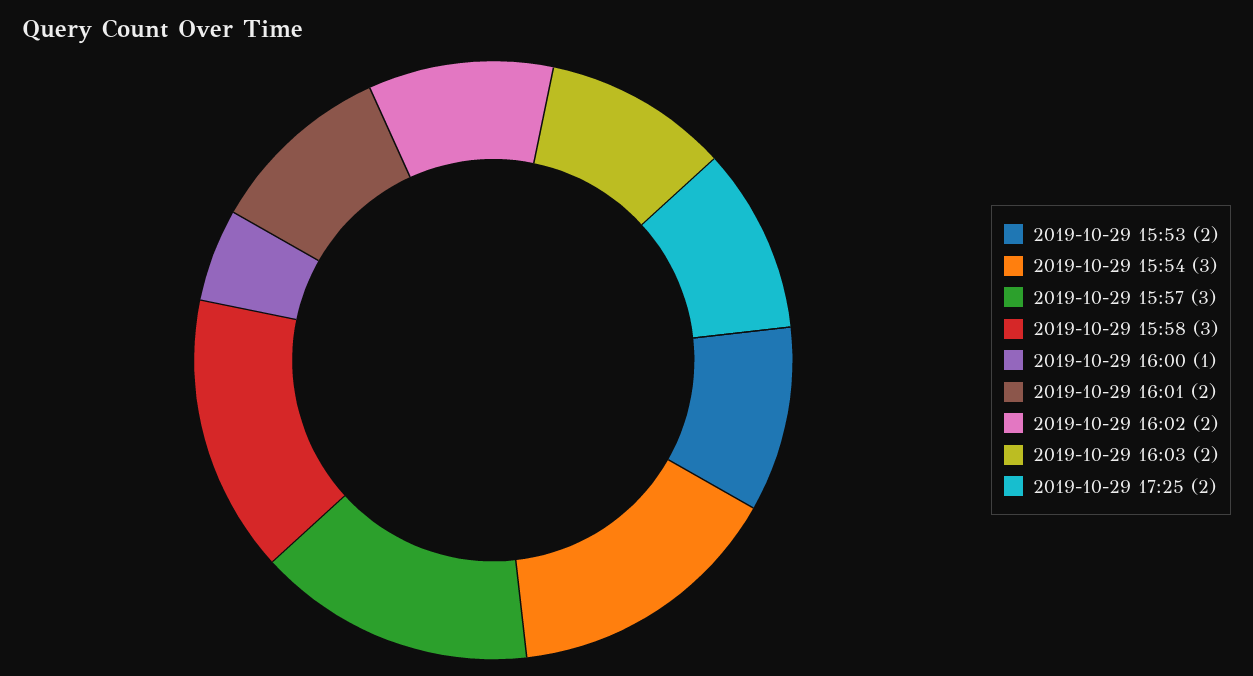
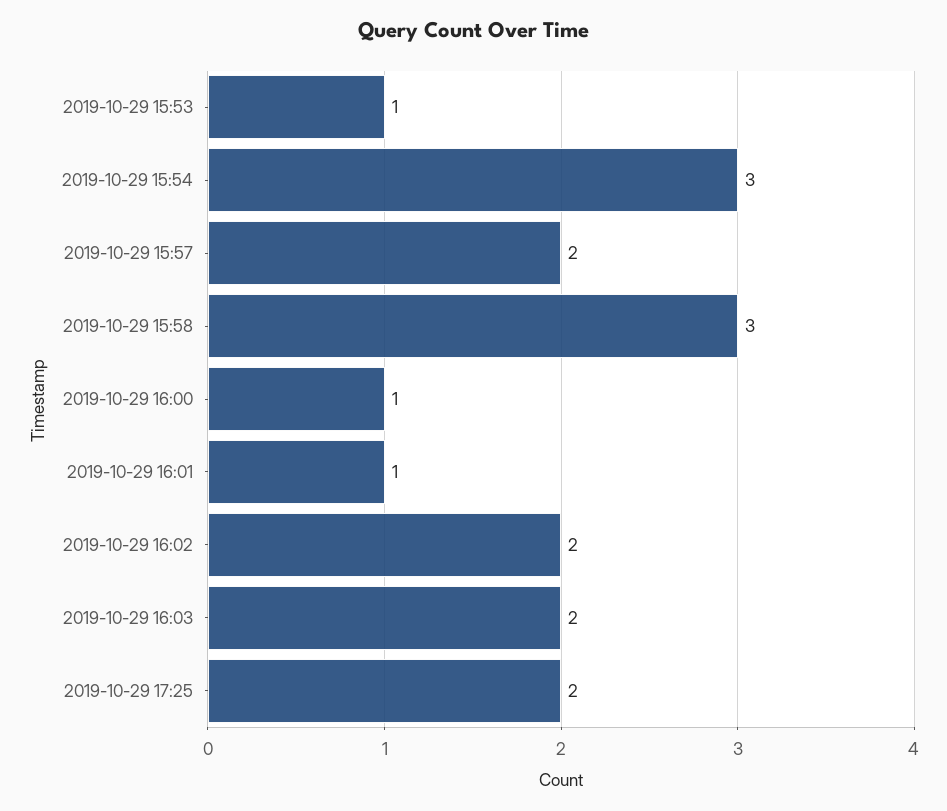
2019-10-29 15:53: 2 -> 1
2019-10-29 15:57: 3 -> 2
2019-10-29 16:01: 2 -> 1

